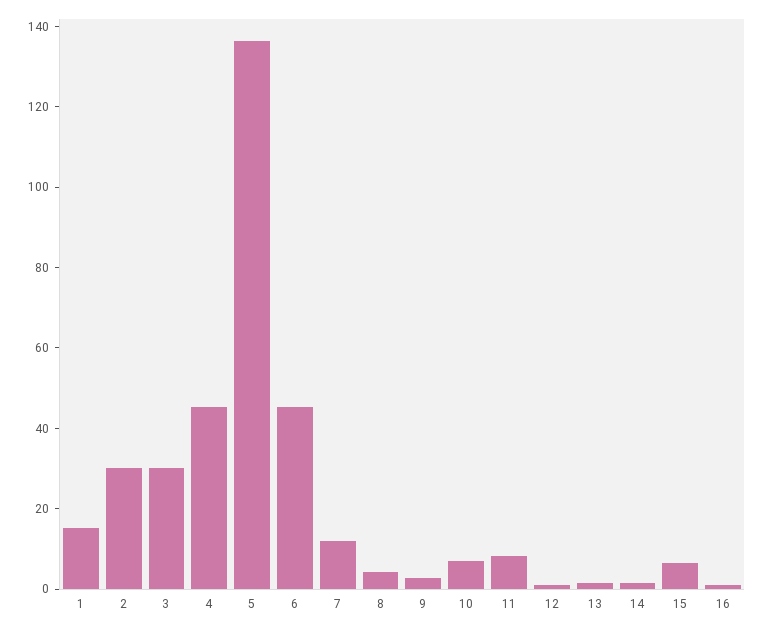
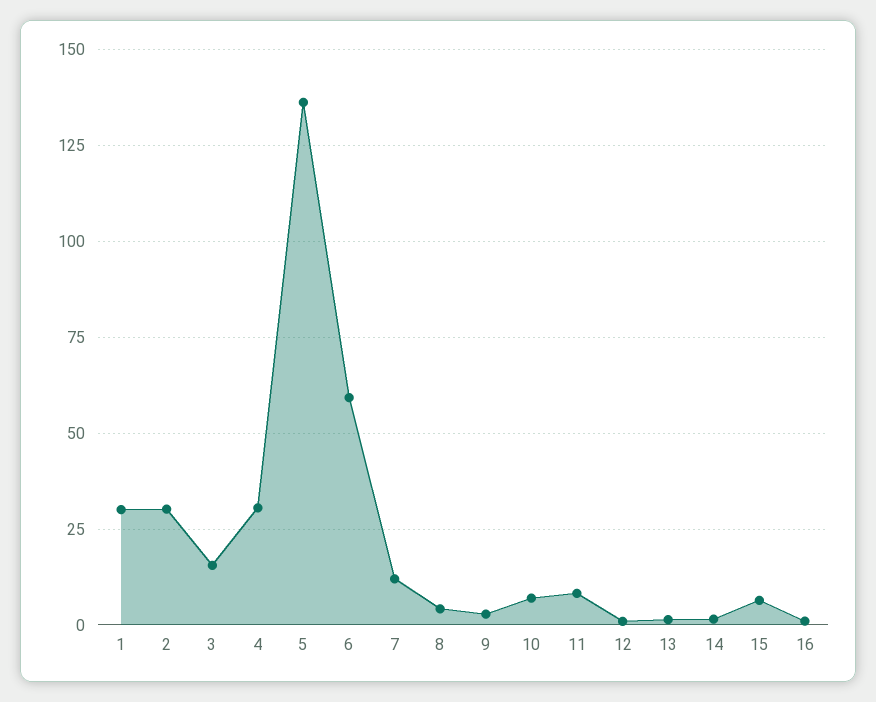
1: 15 -> 30
3: 30 -> 15
4: 45 -> 30
6: 45 -> 60

